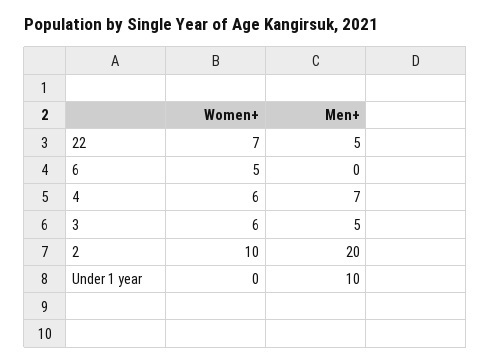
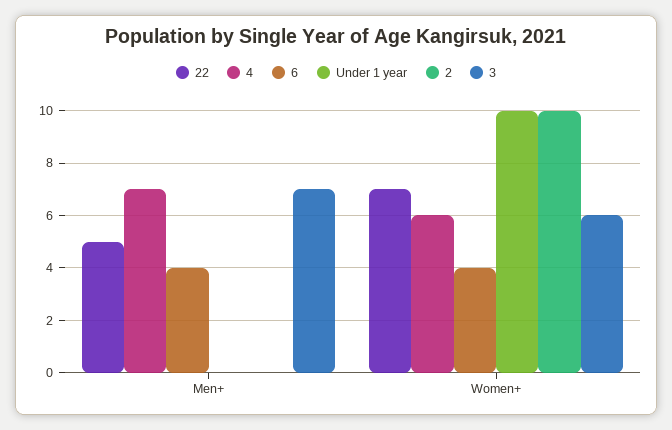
6, Women+: 5 -> 4
6, Men+: 0 -> 4
3, Men+: 5 -> 7
2, Men+: 20 -> 0
Under 1 year, Women+: 0 -> 10
Under 1 year, Men+: 10 -> 0

